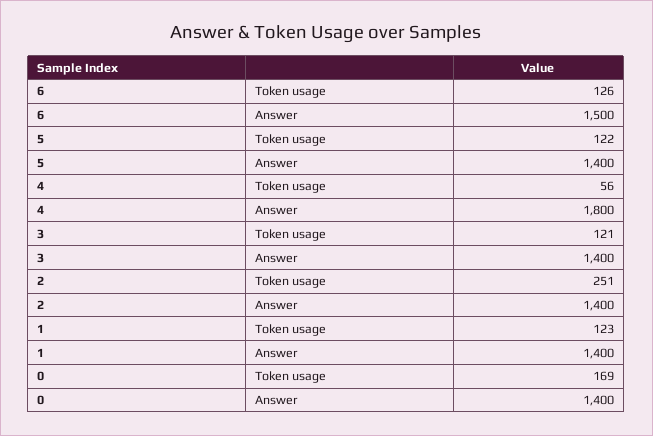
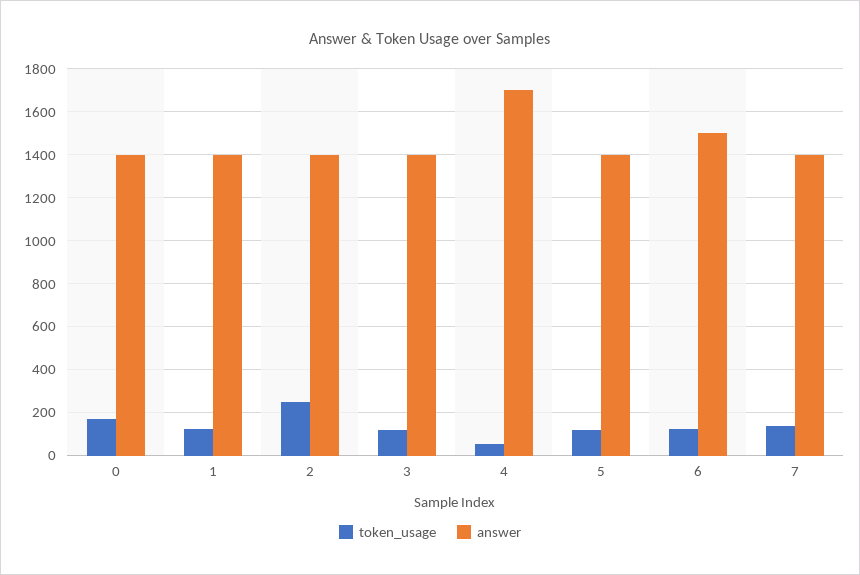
Answer, 4: 1800 -> 1700
Token usage, 7: none -> 150
Answer, 7: none -> 1400

